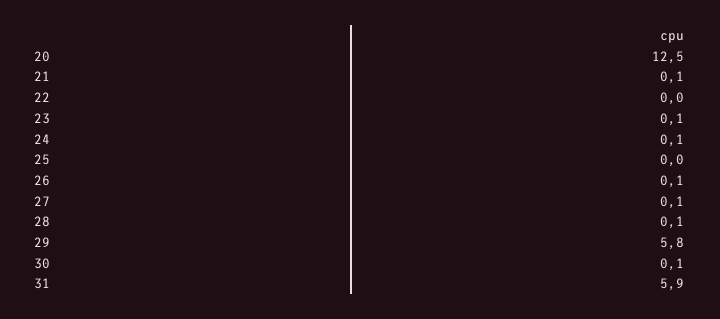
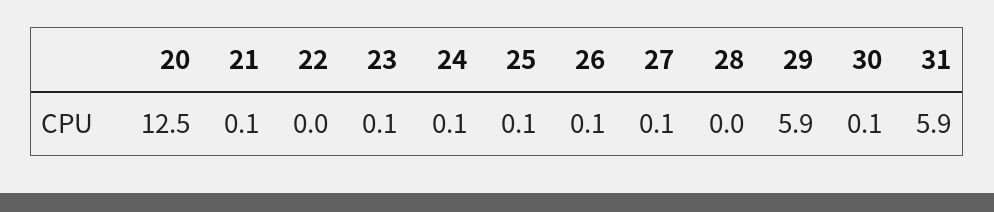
25: 0 -> 0.1
28: 0.1 -> 0
29: 5.8 -> 5.9

